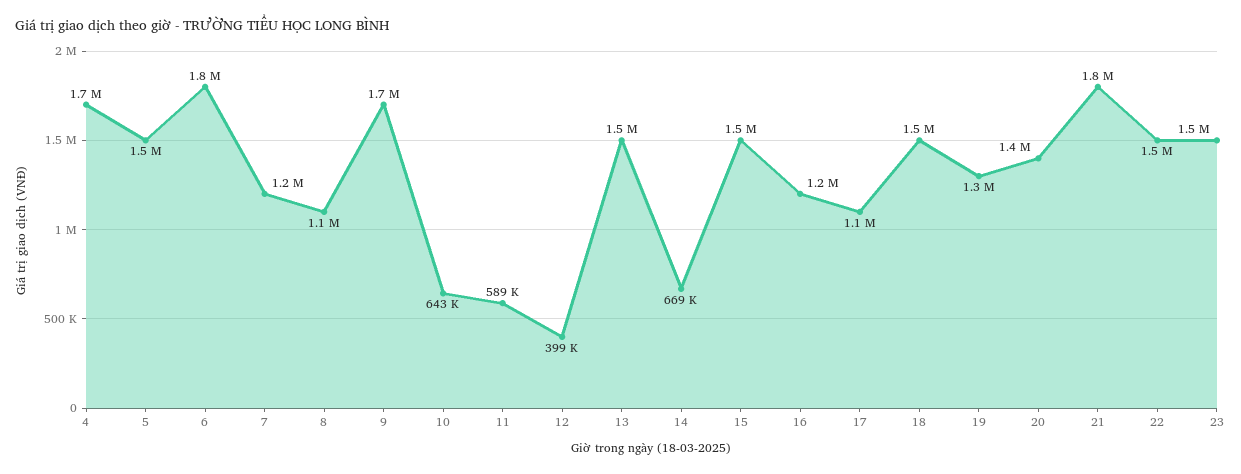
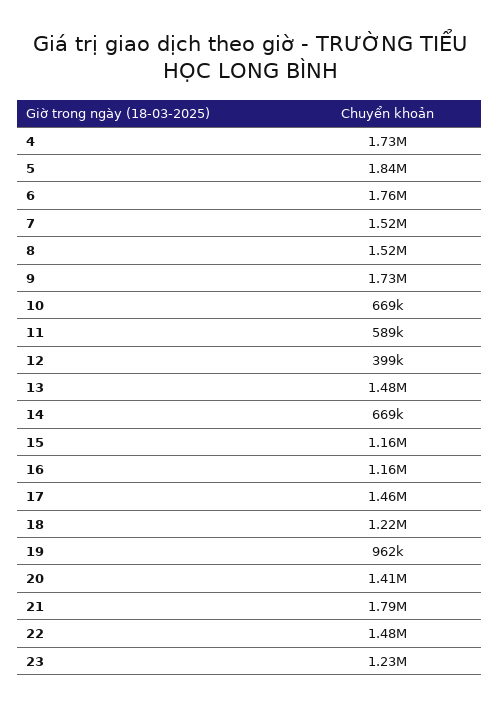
5: 1500000 -> 1840000
7: 1200000 -> 1520000
8: 1100000 -> 1520000
10: 643000 -> 669000
15: 1500000 -> 1160000
17: 1100000 -> 1460000
18: 1500000 -> 1220000
19: 1300000 -> 962000
23: 1500000 -> 1230000

